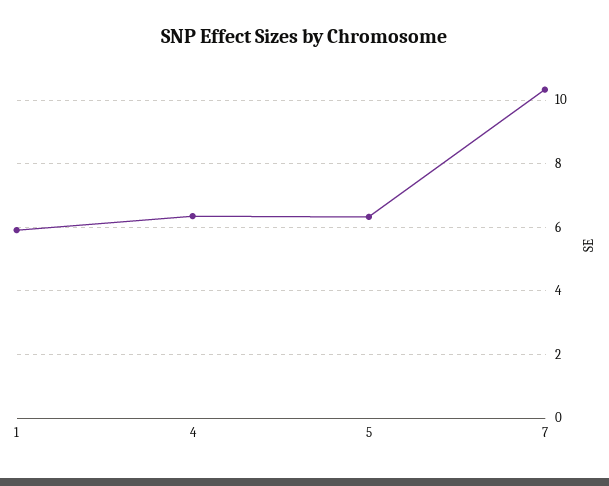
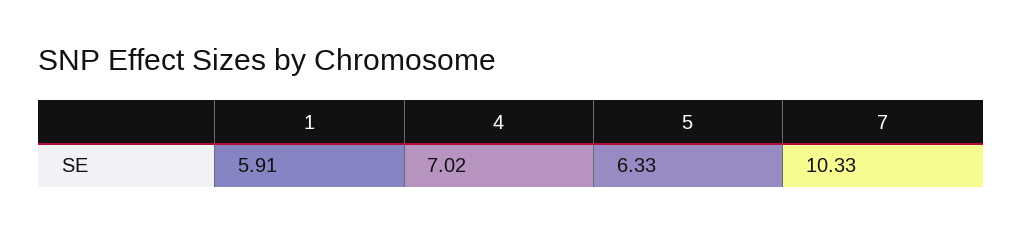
4: 6.4 -> 7.02

